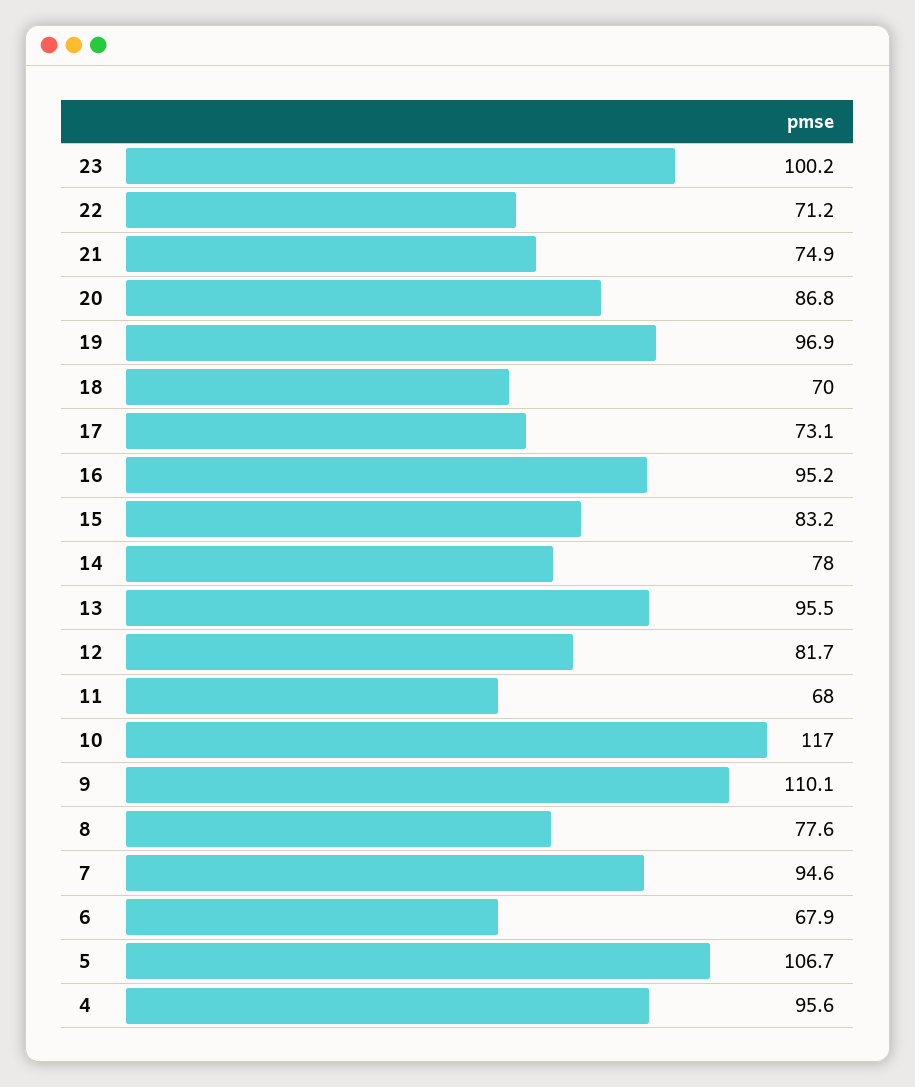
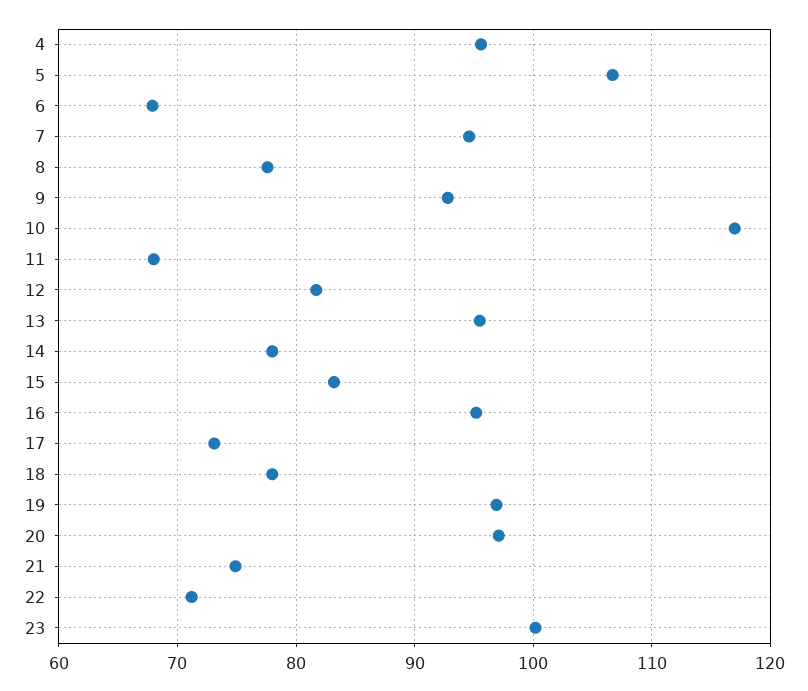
20: 86.8 -> 97
18: 70 -> 78
9: 110.1 -> 93

